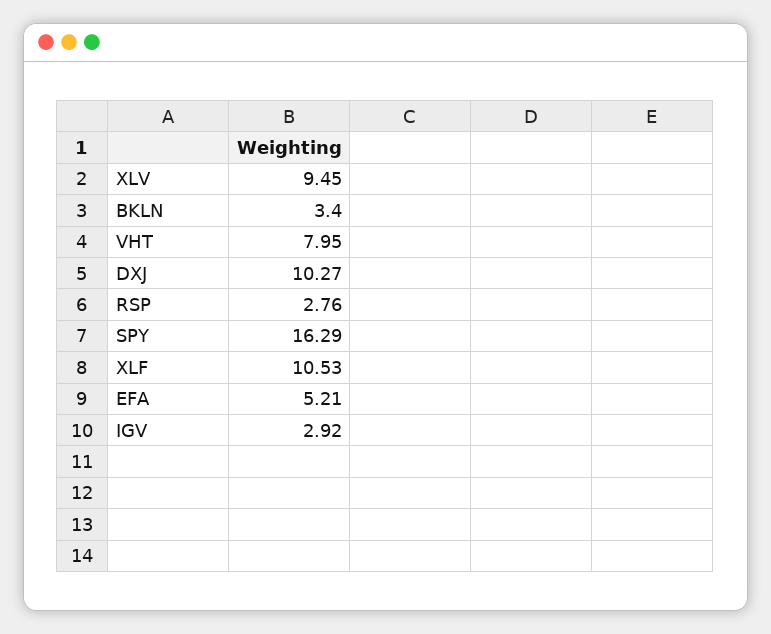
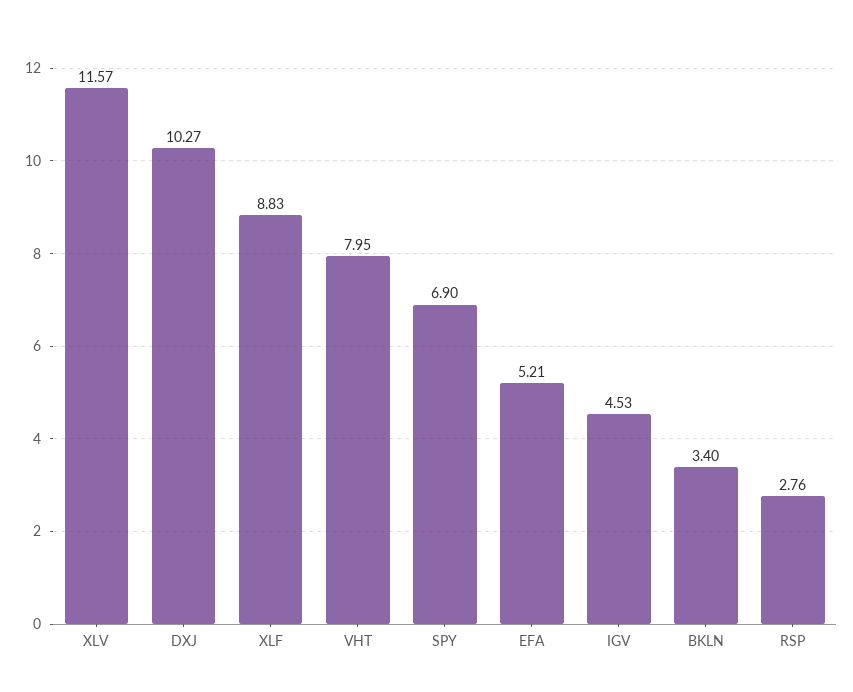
XLV: 9.45 -> 11.57
SPY: 16.29 -> 6.9
XLF: 10.53 -> 8.83
IGV: 2.92 -> 4.53

